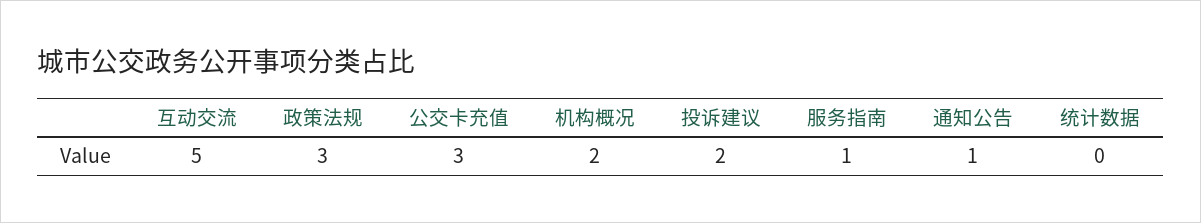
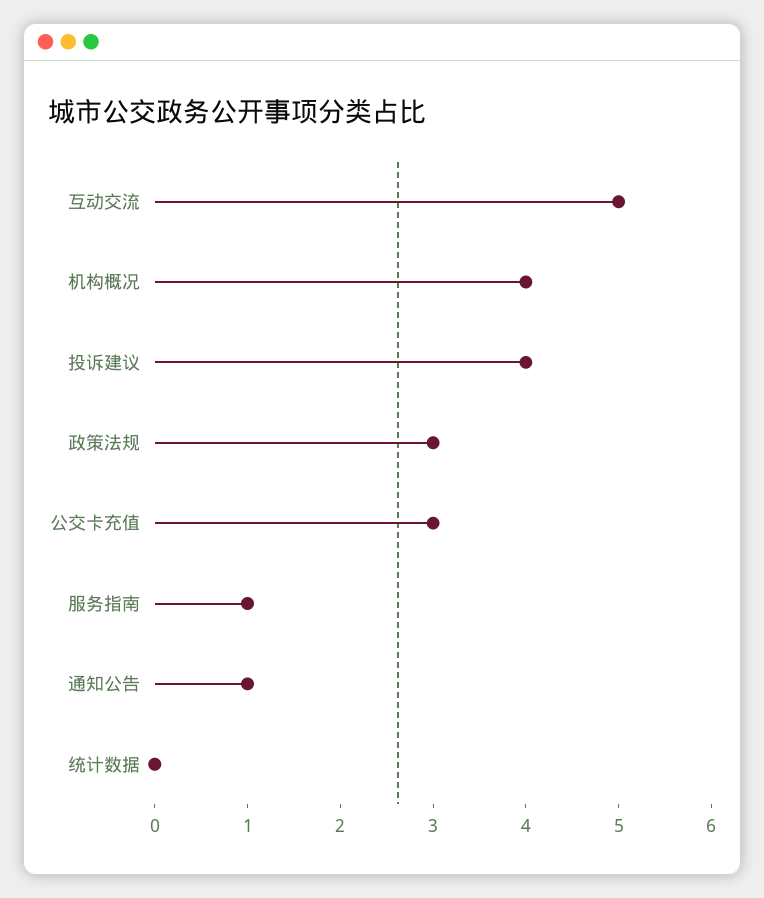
机构概况: 2 -> 4
投诉建议: 2 -> 4

